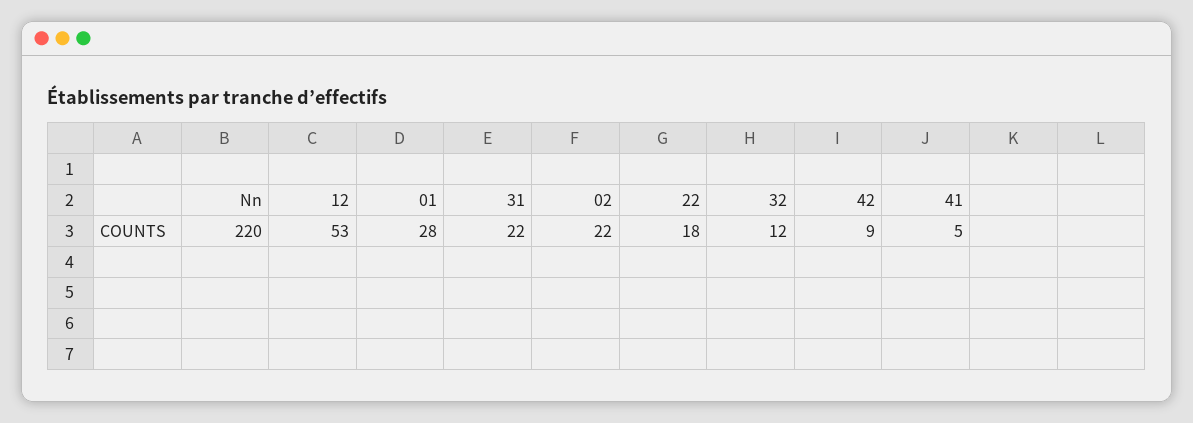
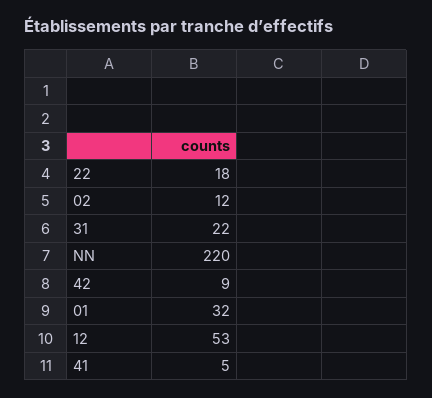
01: 28 -> 32
02: 22 -> 12
32: 12 -> none

